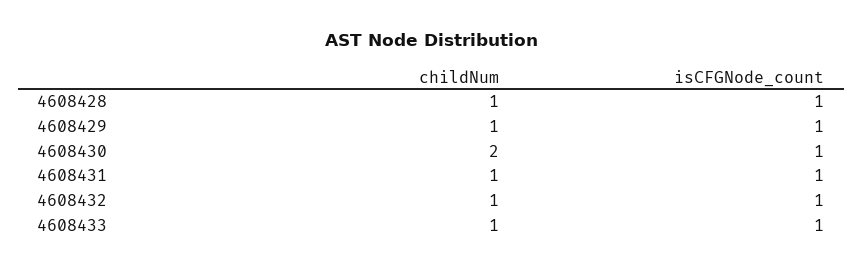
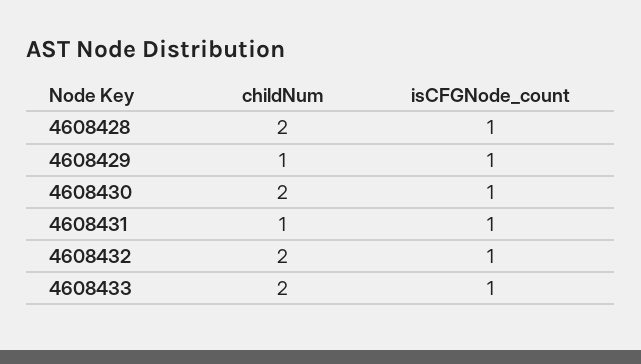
childNum, 4608428: 1 -> 2
childNum, 4608432: 1 -> 2
childNum, 4608433: 1 -> 2

